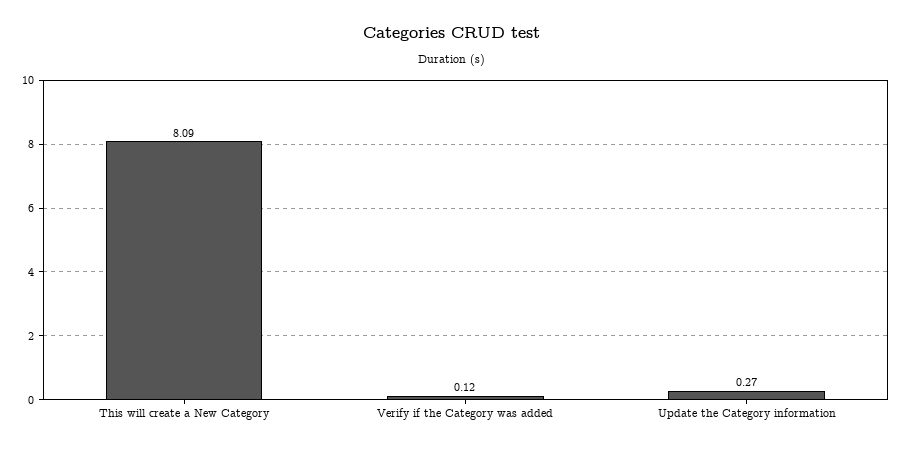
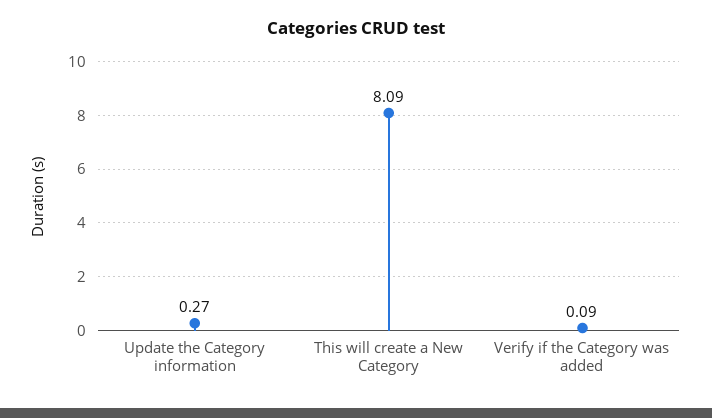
Verify if the Category was added: 0.12 -> 0.09

